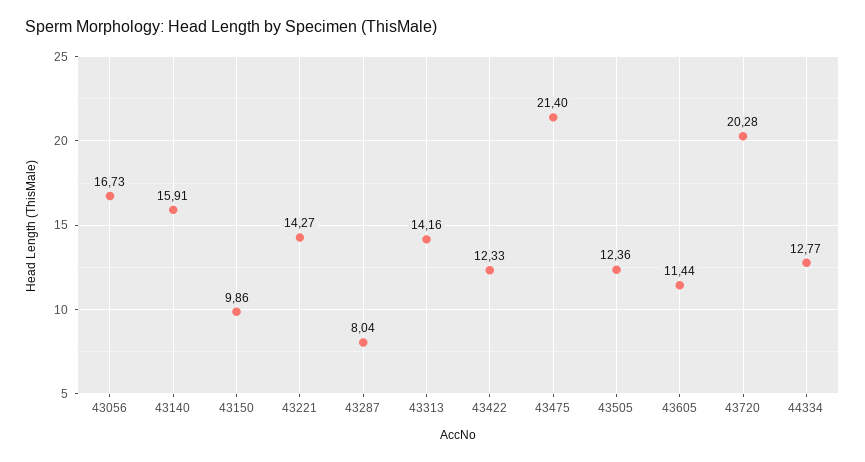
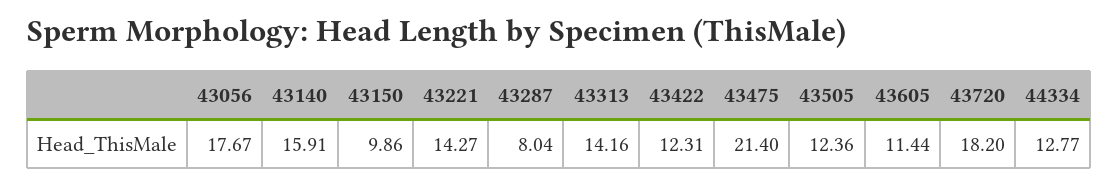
43056: 16.73 -> 17.67
43422: 12.33 -> 12.31
43720: 20.28 -> 18.2

